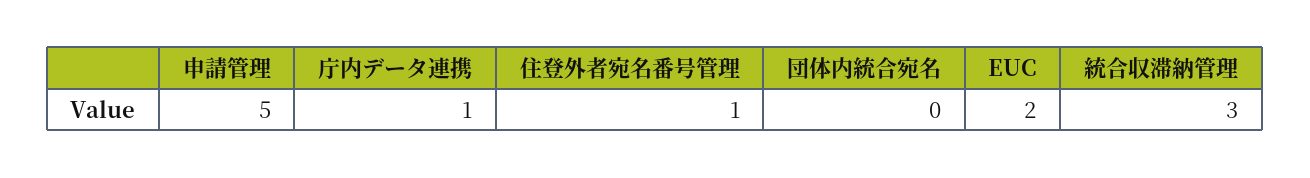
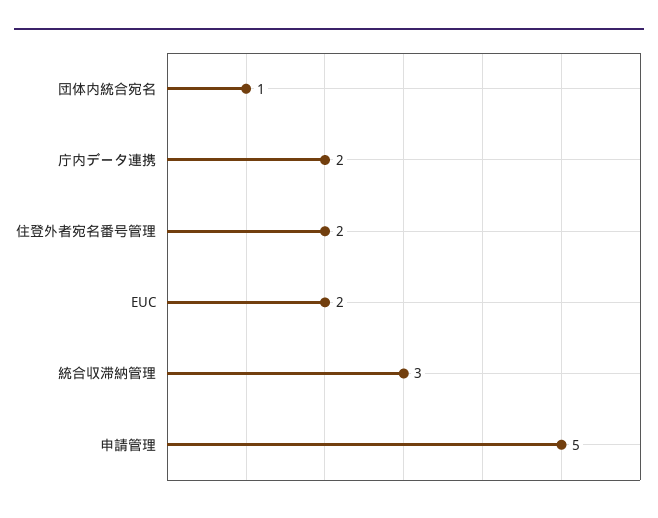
庁内データ連携: 1 -> 2
住登外者宛名番号管理: 1 -> 2
団体内統合宛名: 0 -> 1

